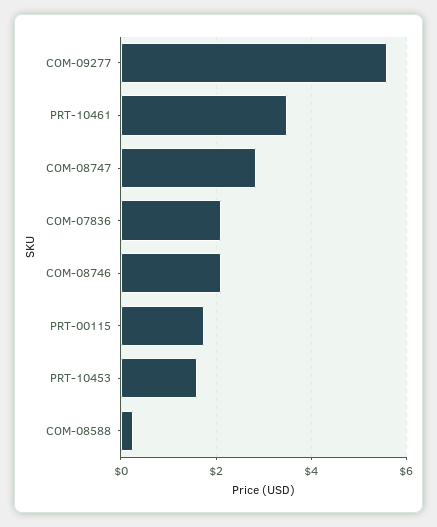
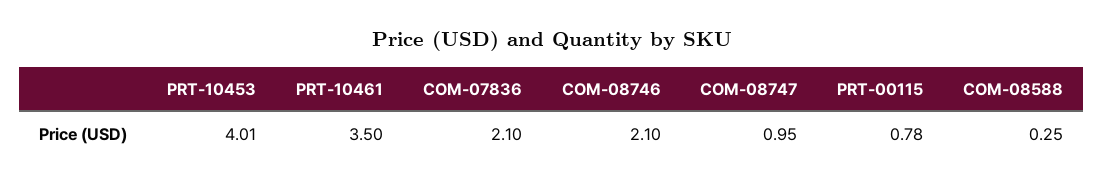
COM-09277: 5.6 -> none
COM-08747: 2.8 -> 0.95
PRT-00115: 1.8 -> 0.78
PRT-10453: 1.6 -> 4.01

